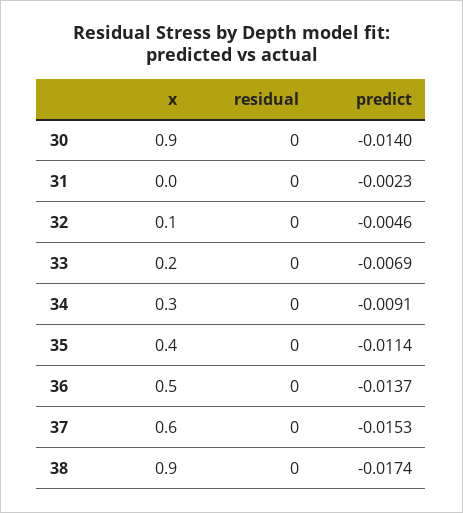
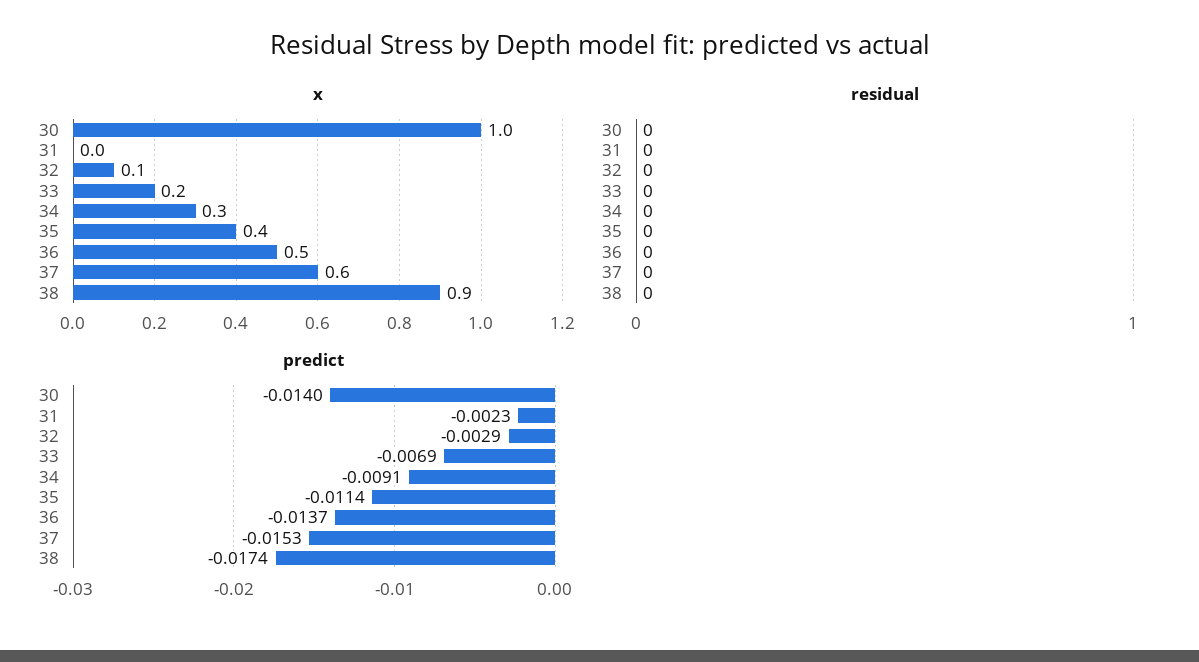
x, 30: 0.9 -> 1
predict, 32: -0.0046 -> -0.0029

